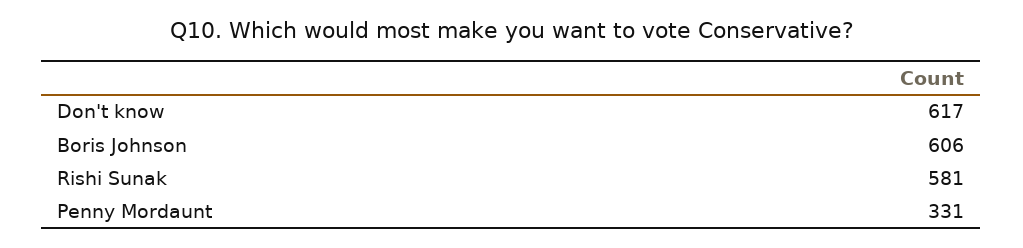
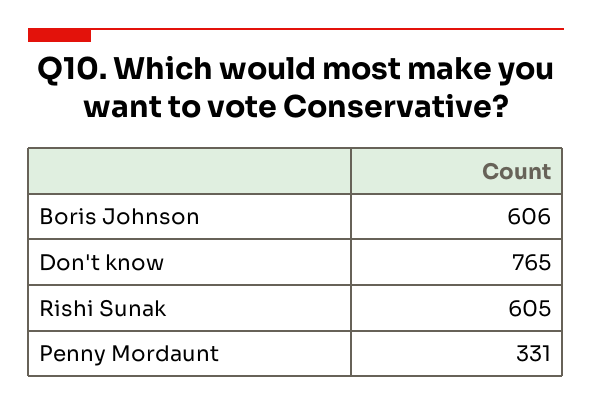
Don't know: 617 -> 765
Rishi Sunak: 581 -> 605

